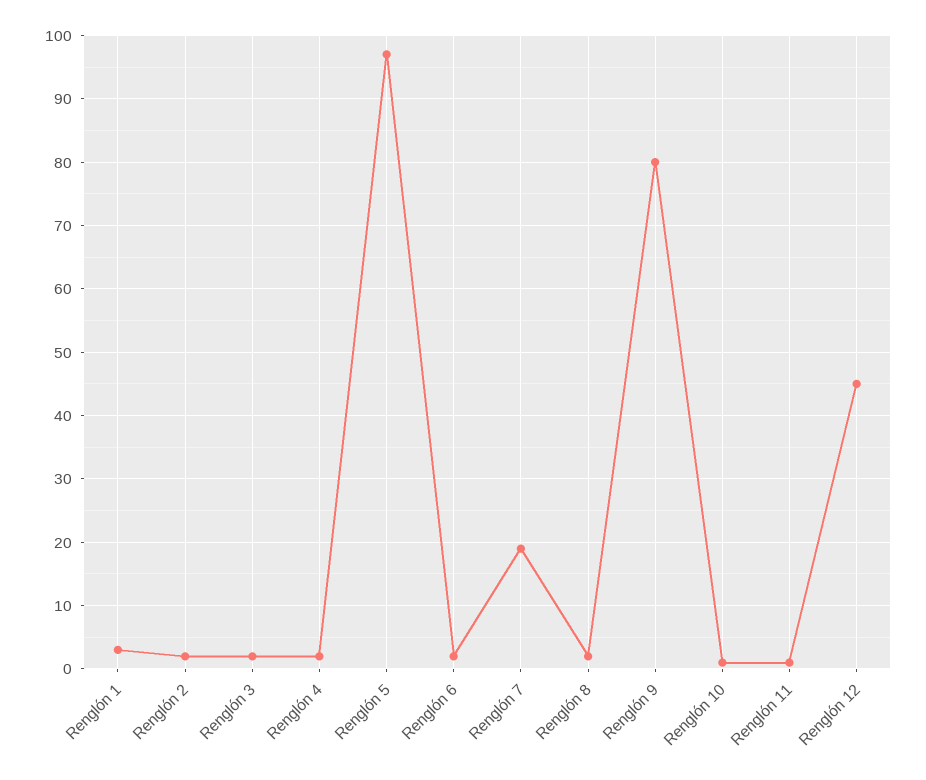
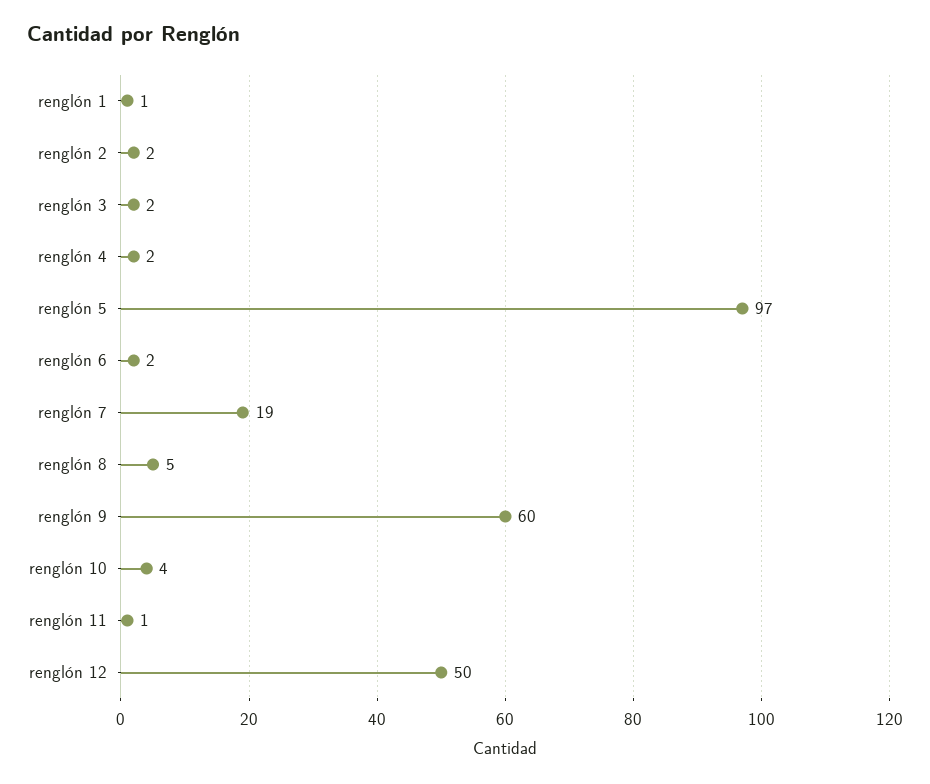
Renglón 1: 3 -> 1
Renglón 8: 2 -> 5
Renglón 9: 80 -> 60
Renglón 10: 1 -> 4
Renglón 12: 45 -> 50

